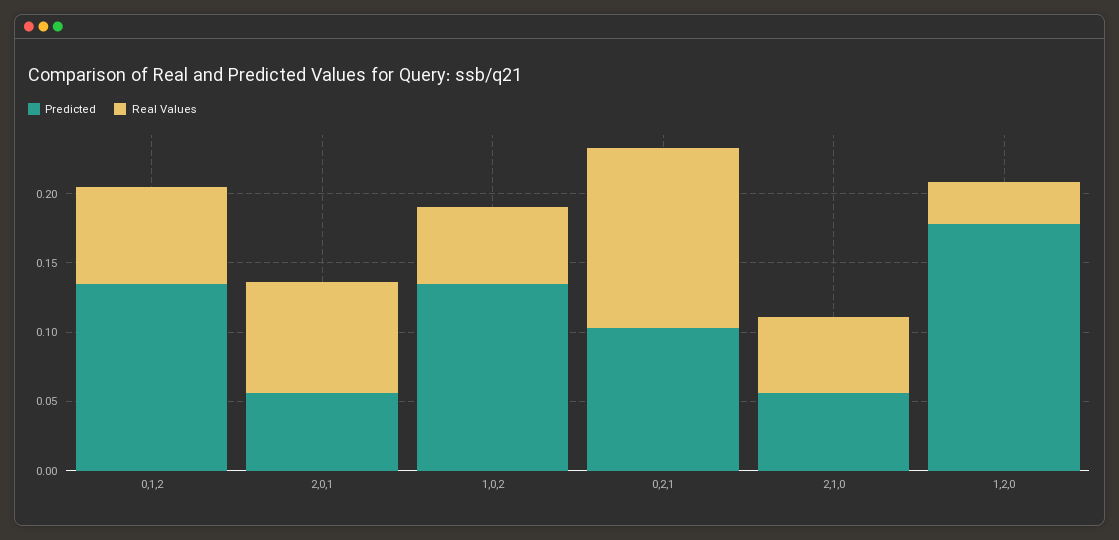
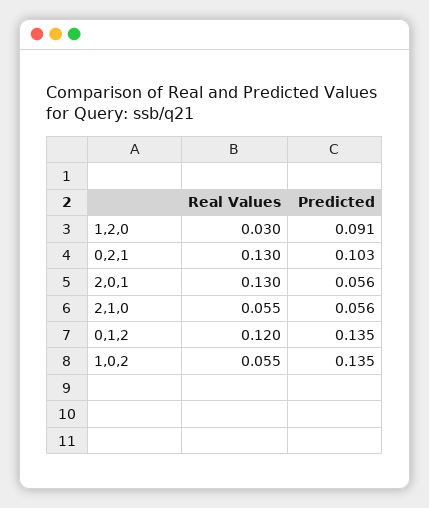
Real Values, 0,1,2: 0.07 -> 0.12
Real Values, 2,0,1: 0.08 -> 0.13
Predicted, 1,2,0: 0.18 -> 0.091

